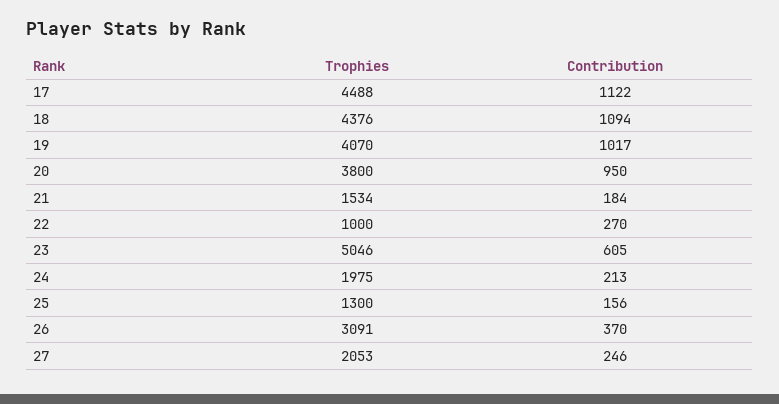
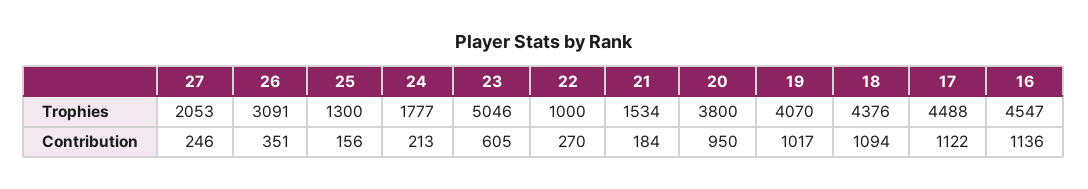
Trophies, 24: 1975 -> 1777
Contribution, 26: 370 -> 351
Trophies, 16: none -> 4547
Contribution, 16: none -> 1136

